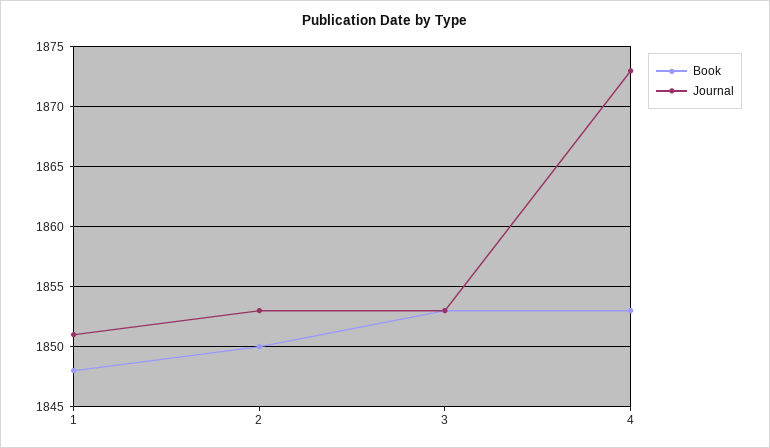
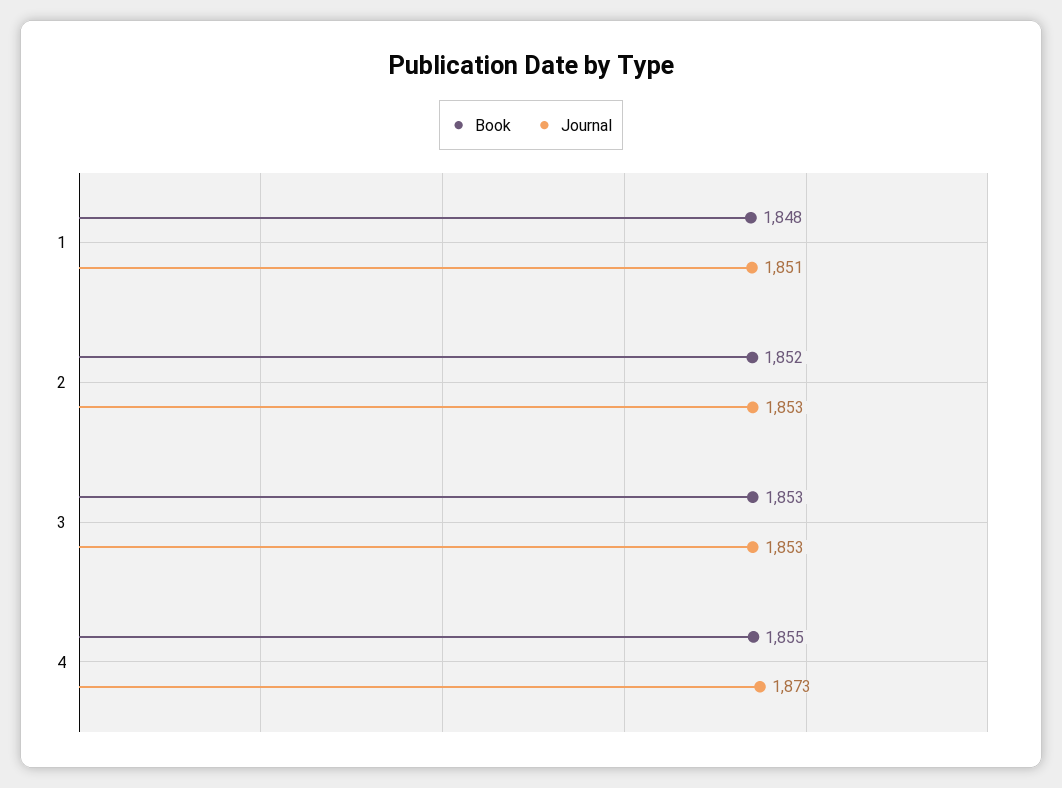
Book, 2: 1850 -> 1852
Book, 4: 1853 -> 1855

